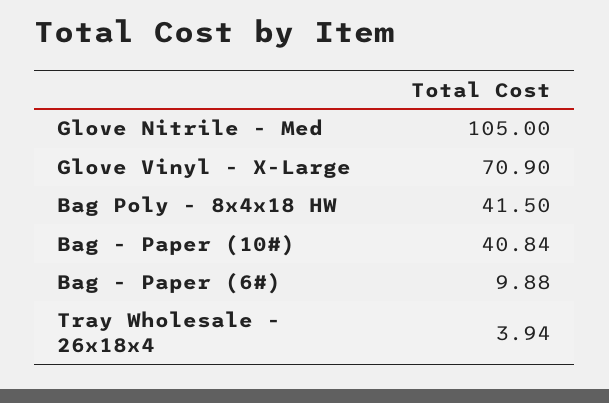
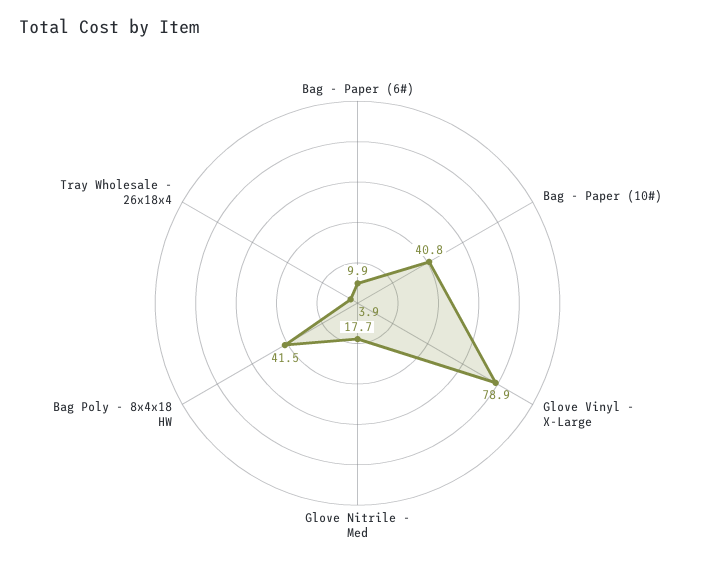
Glove Nitrile - Med: 105 -> 17.7
Glove Vinyl - X-Large: 70.9 -> 78.9

